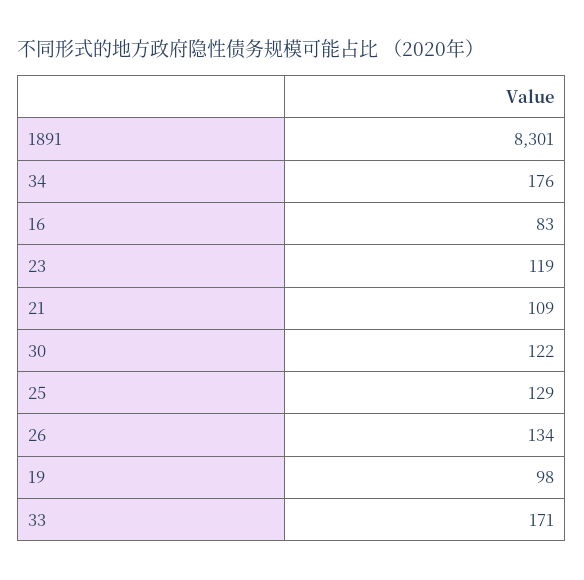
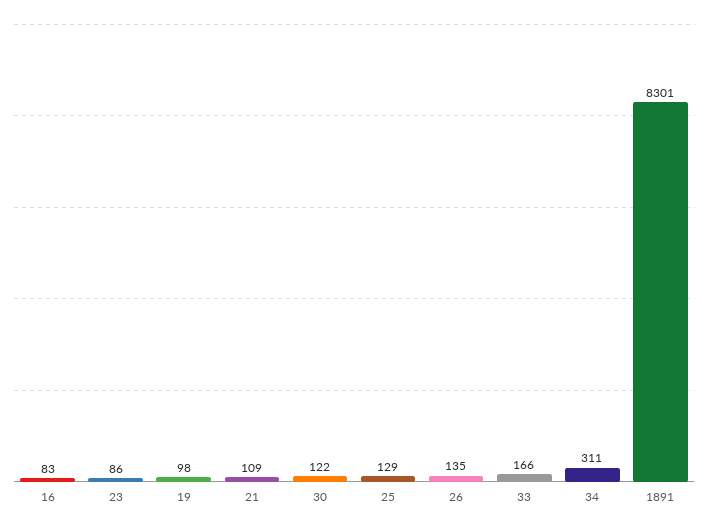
34: 176 -> 311
23: 119 -> 86
26: 134 -> 135
33: 171 -> 166

